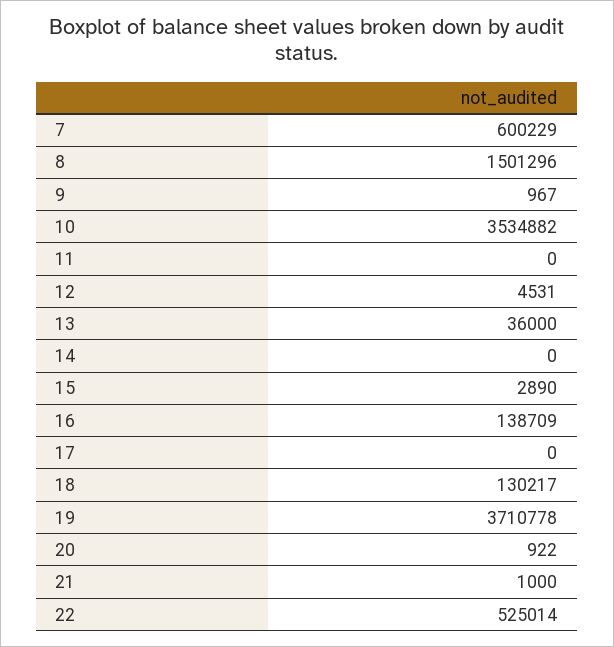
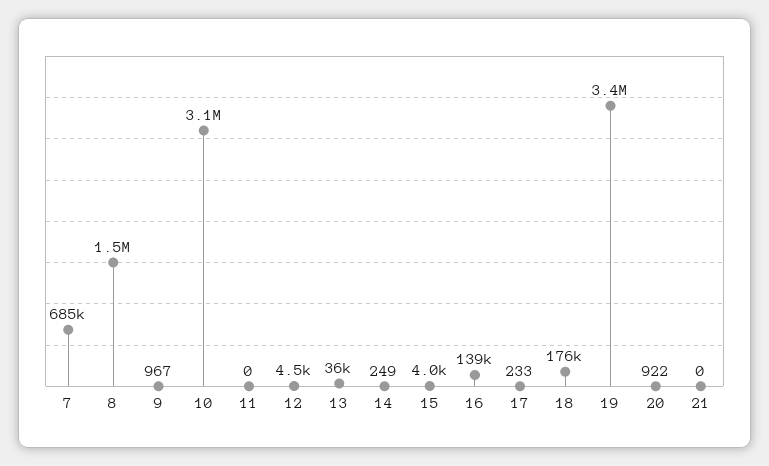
7: 600229 -> 685000
10: 3534882 -> 3100000
14: 0 -> 249
15: 2890 -> 4000
17: 0 -> 233
18: 130217 -> 176000
19: 3710778 -> 3400000
21: 1000 -> 0
22: 525014 -> none

